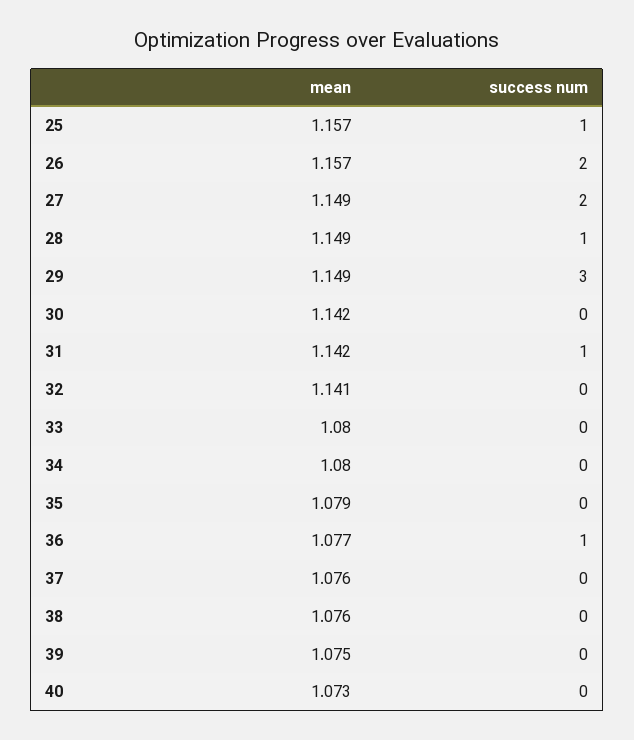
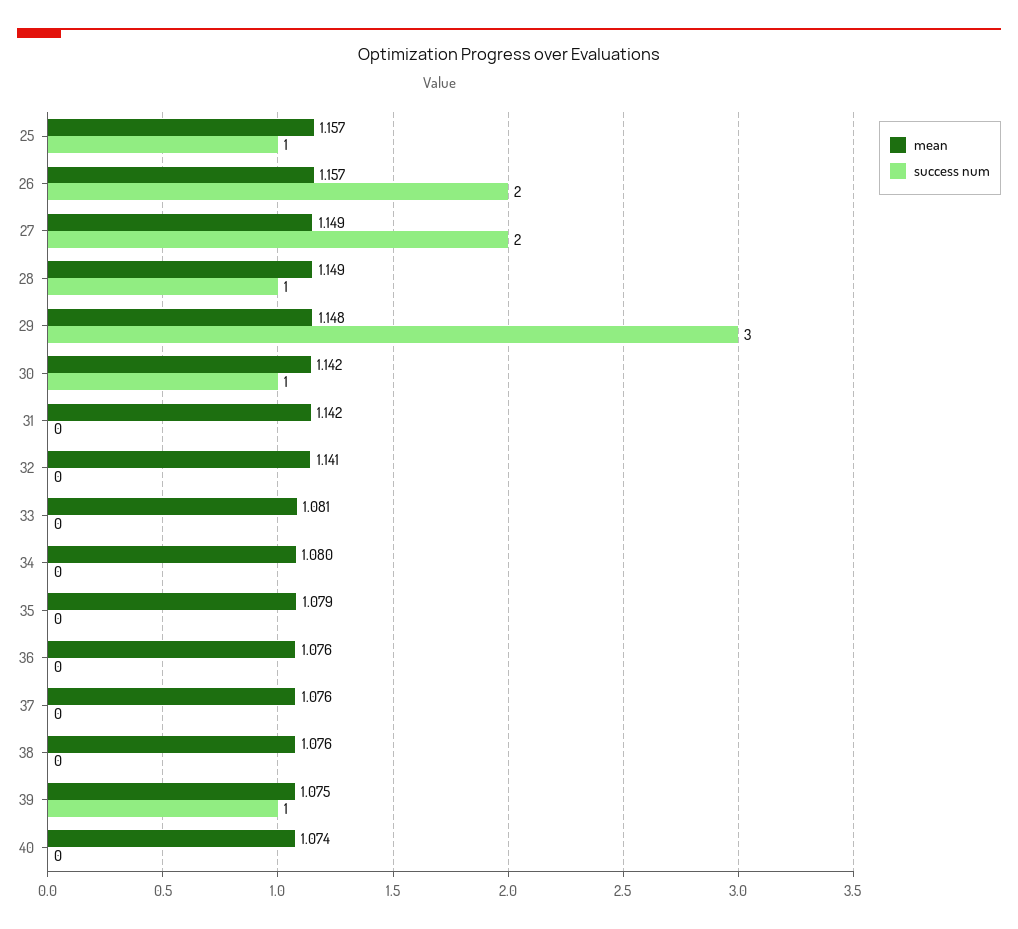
mean, 29: 1.149 -> 1.148
success num, 30: 0 -> 1
success num, 31: 1 -> 0
mean, 33: 1.08 -> 1.081
mean, 36: 1.077 -> 1.076
success num, 36: 1 -> 0
success num, 39: 0 -> 1
mean, 40: 1.073 -> 1.074

